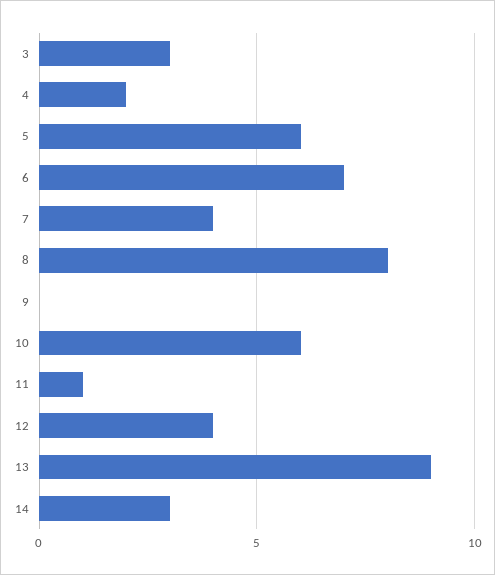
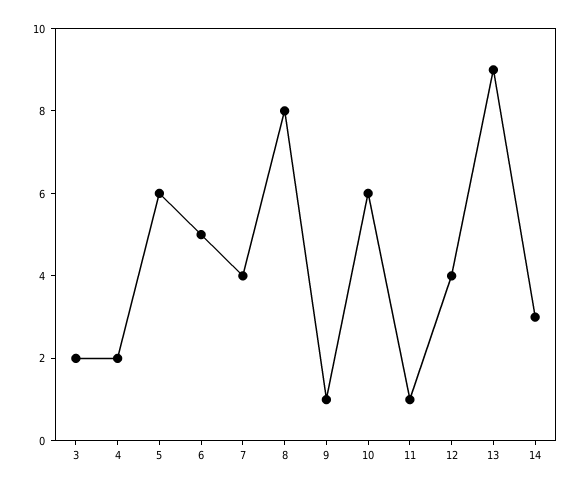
3: 3 -> 2
6: 7 -> 5
9: 0 -> 1

